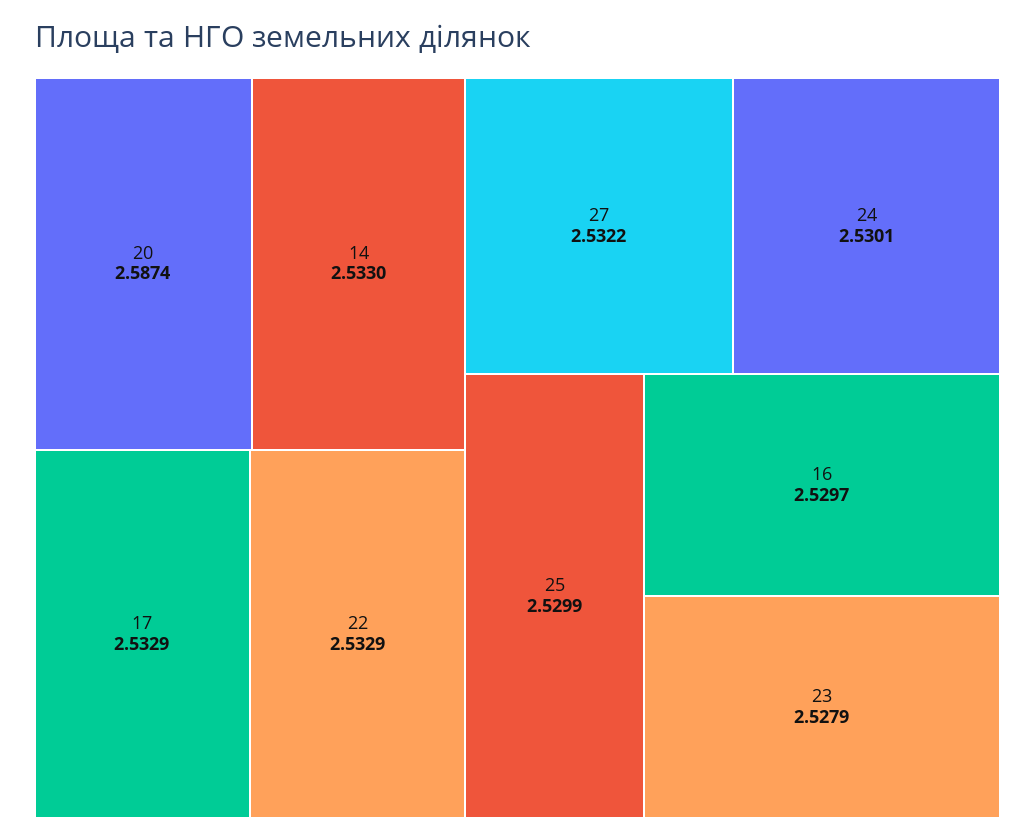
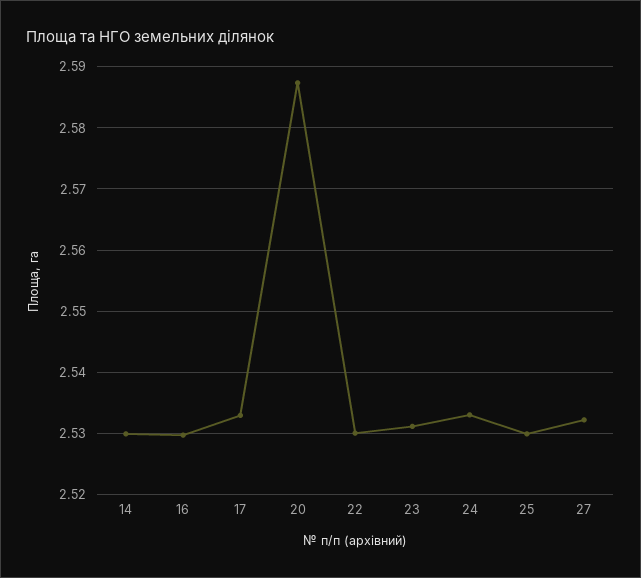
14: 2.533 -> 2.53
22: 2.5329 -> 2.53
24: 2.5301 -> 2.533
23: 2.5279 -> 2.531

